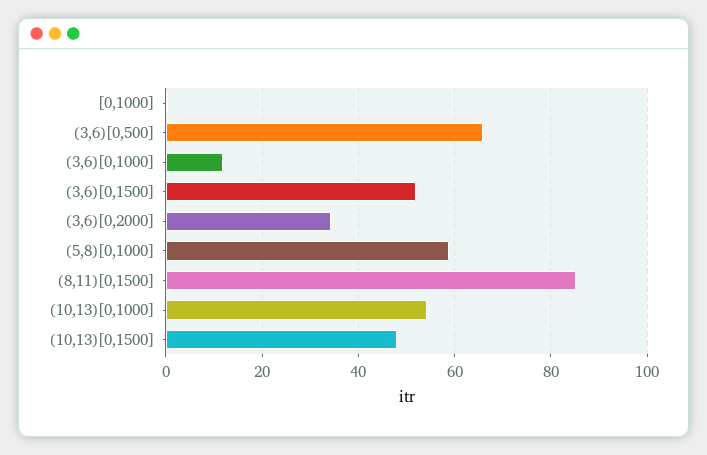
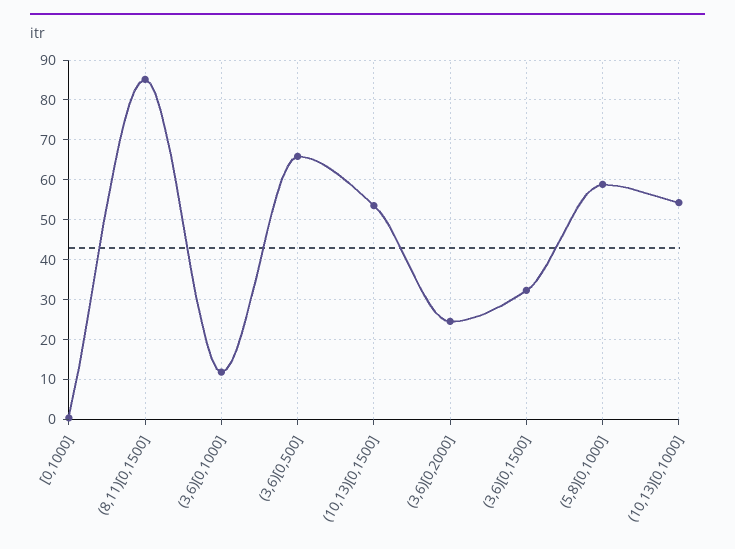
(3,6)[0,1500]: 52 -> 32
(3,6)[0,2000]: 34 -> 24
(10,13)[0,1500]: 48 -> 54

